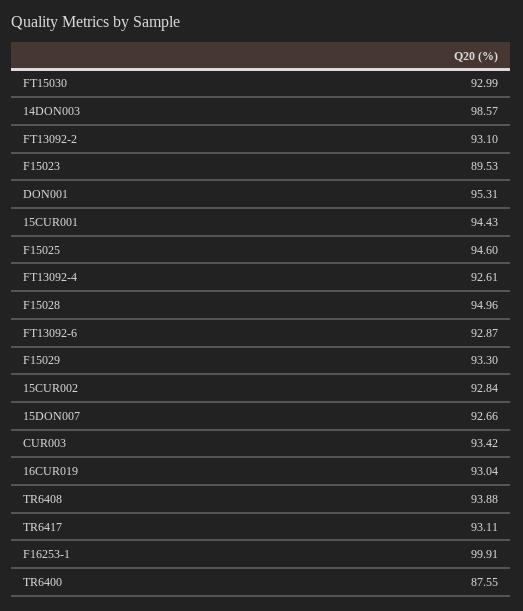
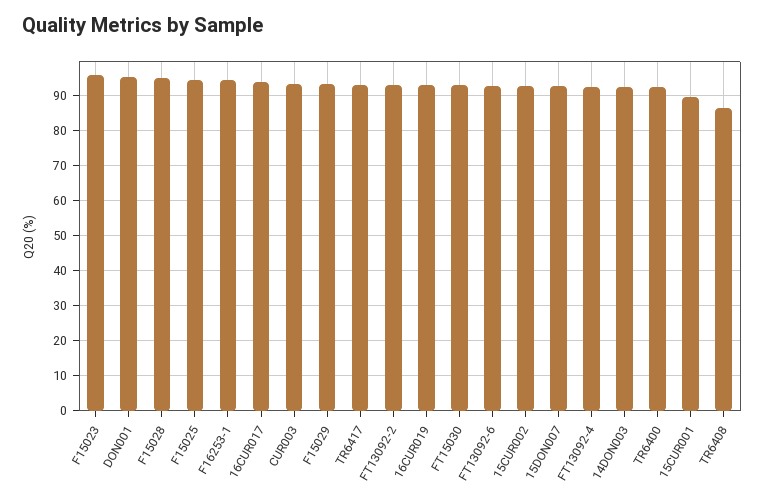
14DON003: 98.57 -> 92
F15023: 89.53 -> 96
15CUR001: 94.43 -> 90
TR6408: 93.88 -> 86
F16253-1: 99.91 -> 94
TR6400: 87.55 -> 92
16CUR017: none -> 94

